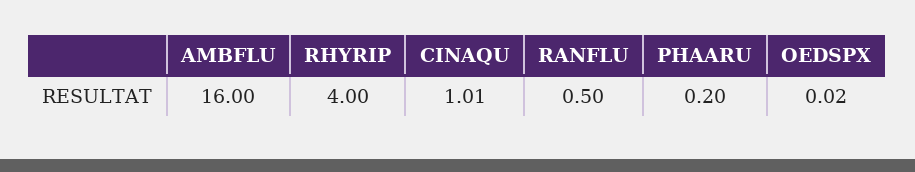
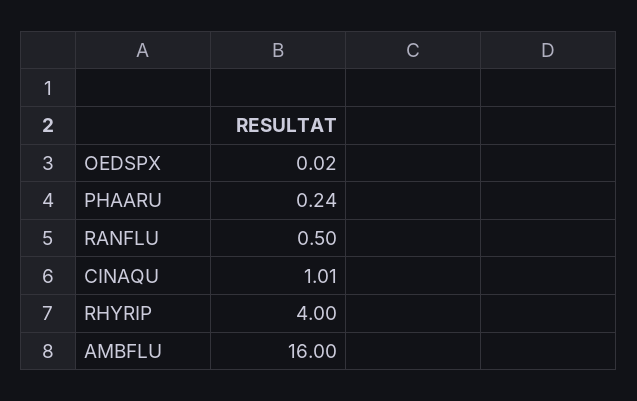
PHAARU: 0.2 -> 0.24

